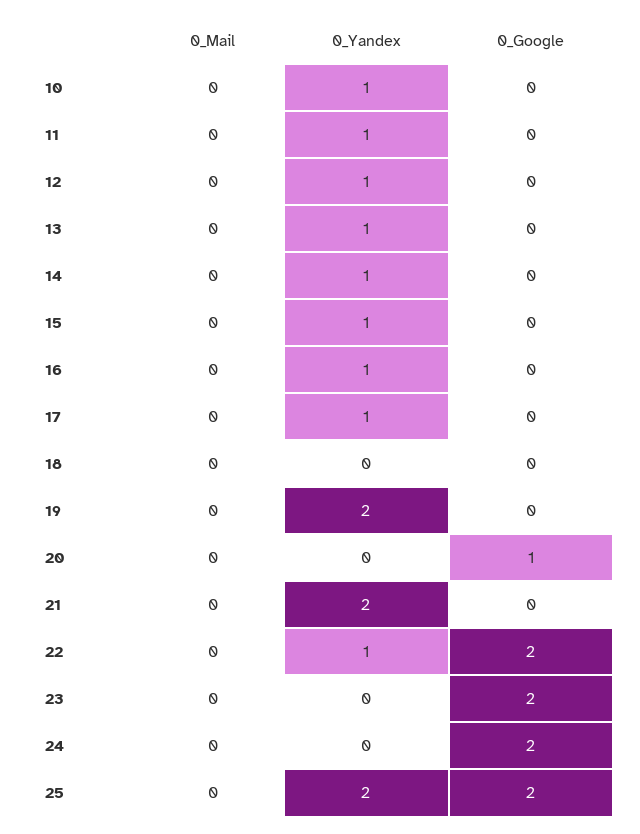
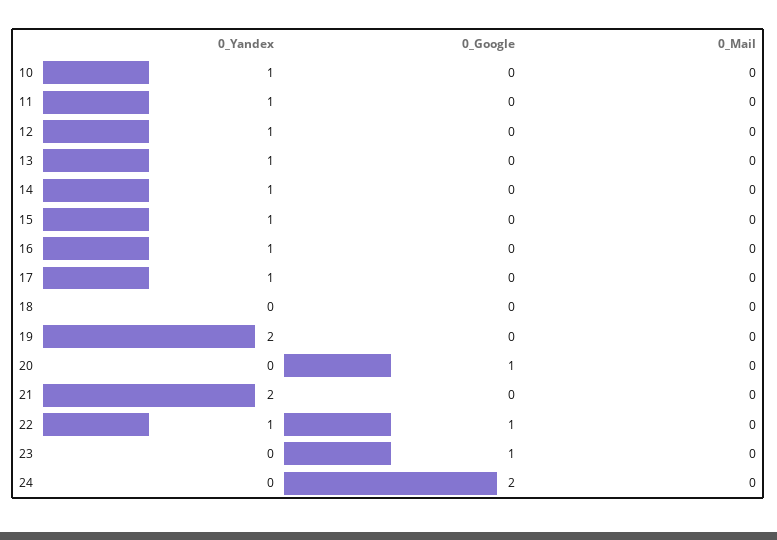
0_Google, 22: 2 -> 1
0_Google, 23: 2 -> 1
0_Mail, 25: 0 -> none
0_Yandex, 25: 2 -> none
0_Google, 25: 2 -> none

